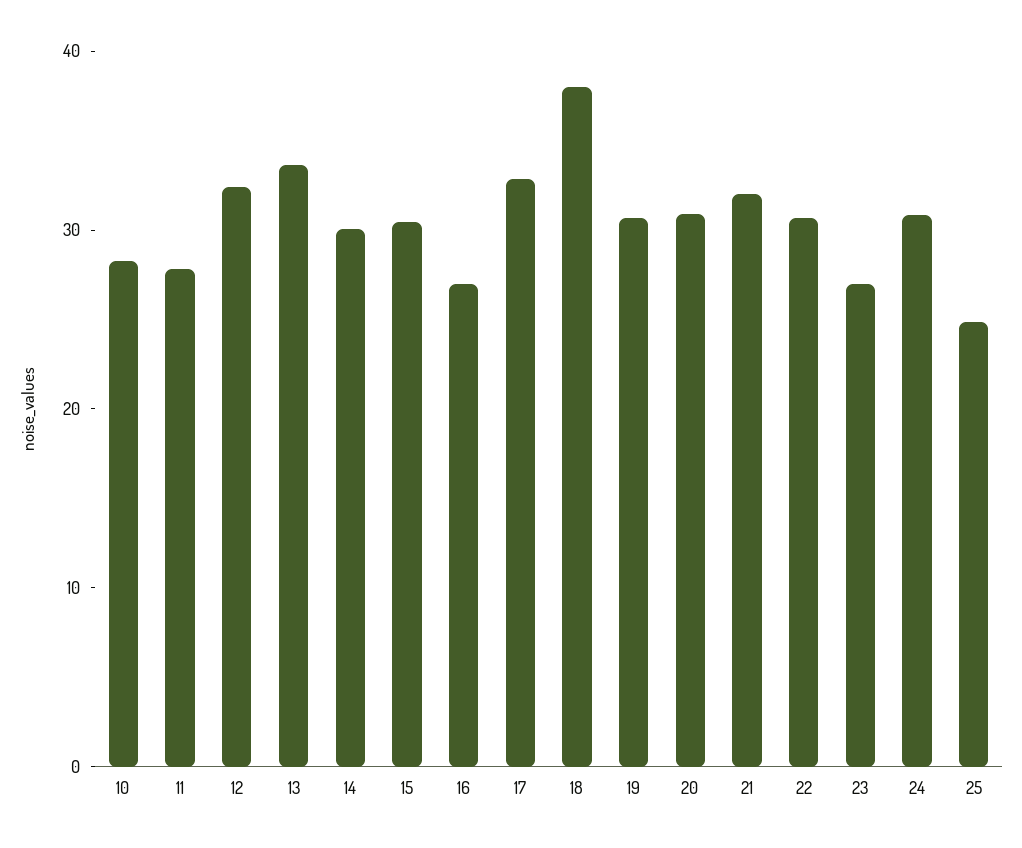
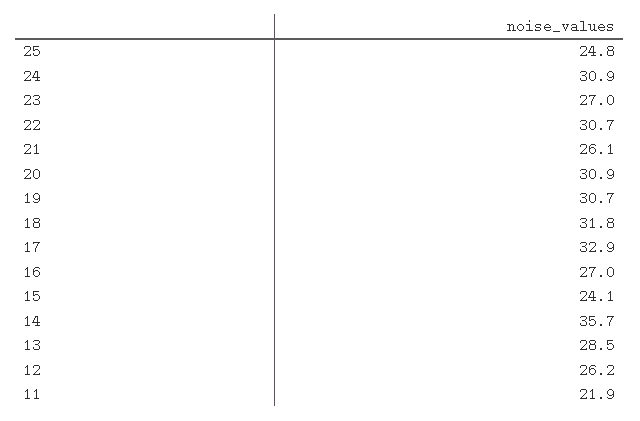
10: 28 -> none
11: 28 -> 21.9
12: 32 -> 26.2
13: 34 -> 28.5
14: 30 -> 35.7
15: 30 -> 24.1
18: 38 -> 31.8
21: 32 -> 26.1

